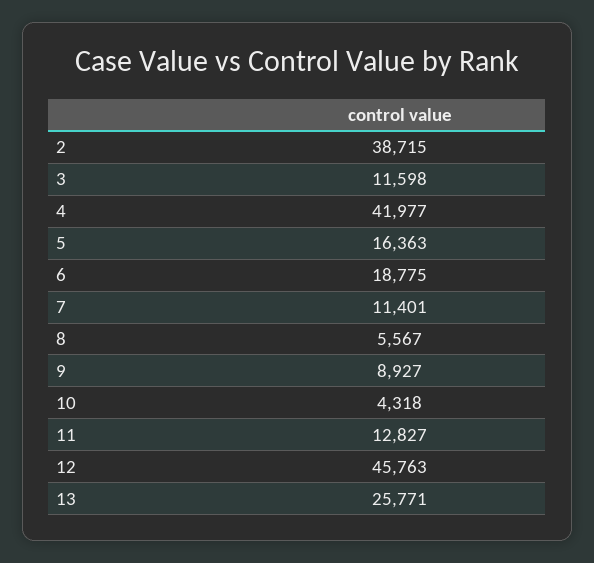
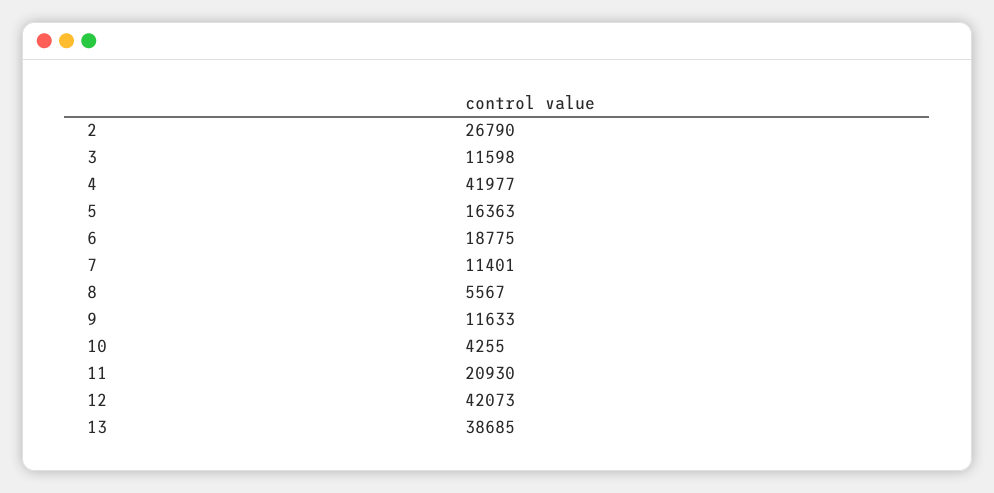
2: 38715 -> 26790
9: 8927 -> 11633
10: 4318 -> 4255
11: 12827 -> 20930
12: 45763 -> 42073
13: 25771 -> 38685

